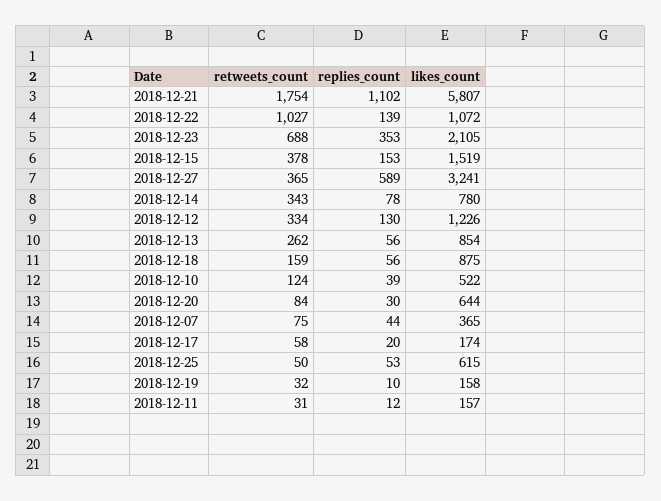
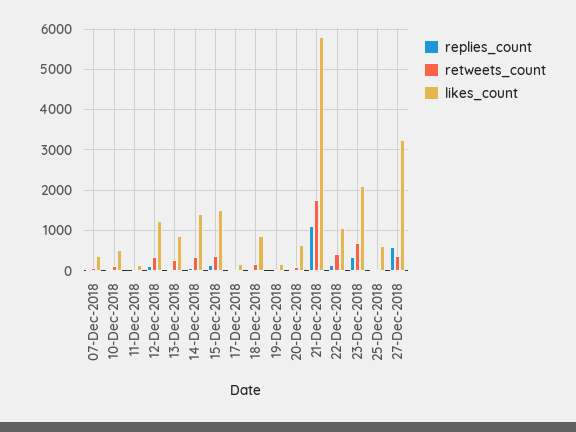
retweets_count, 2018-12-22: 1027 -> 400
likes_count, 2018-12-14: 780 -> 1400

